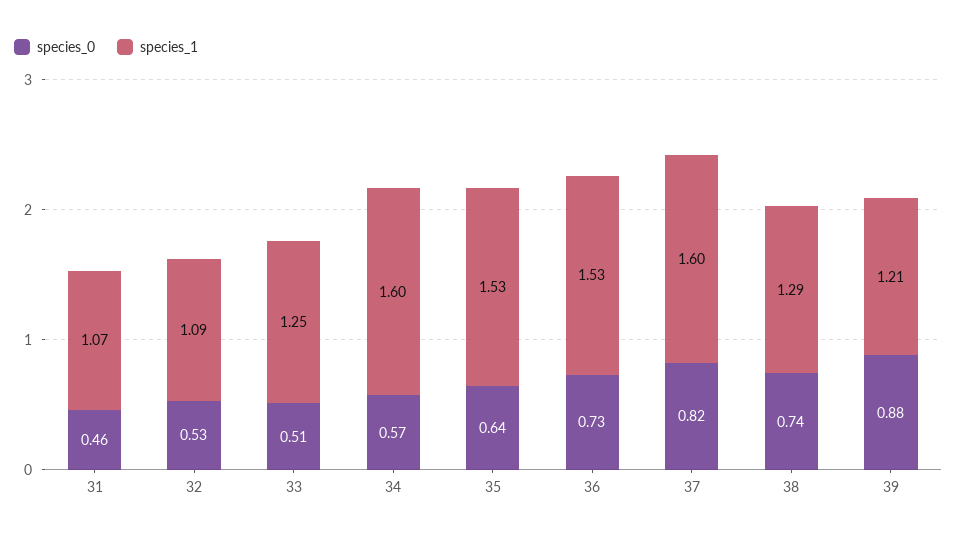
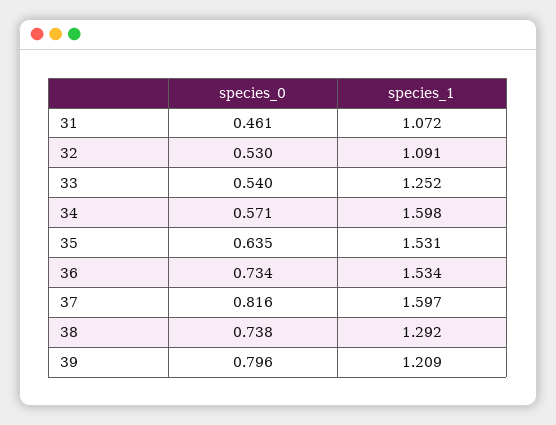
species_0, 33: 0.51 -> 0.54
species_0, 39: 0.88 -> 0.796

